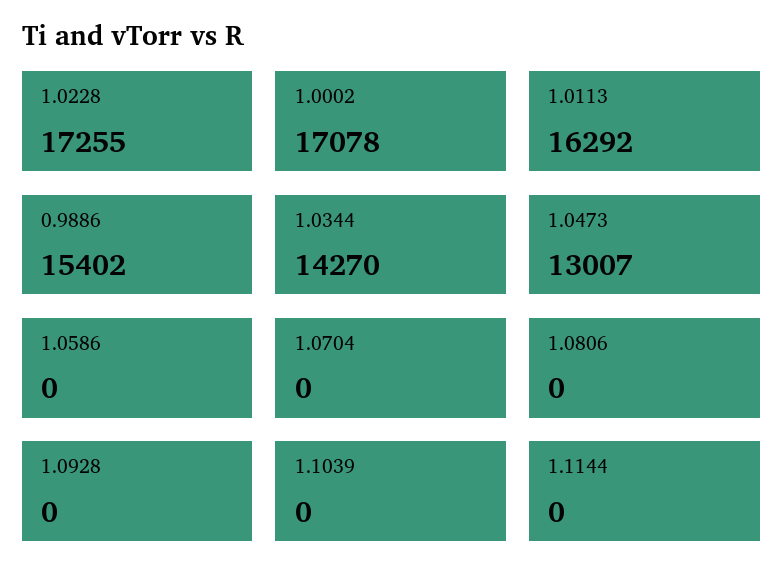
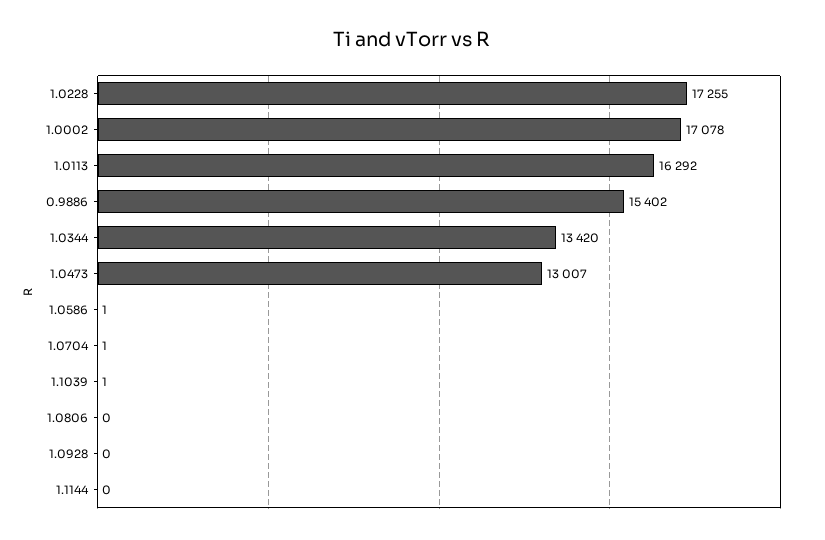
1.0344: 14270 -> 13420
1.0586: 0 -> 1
1.0704: 0 -> 1
1.1039: 0 -> 1

